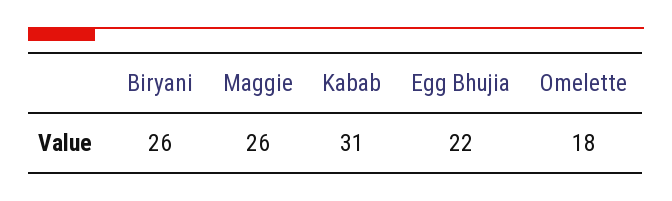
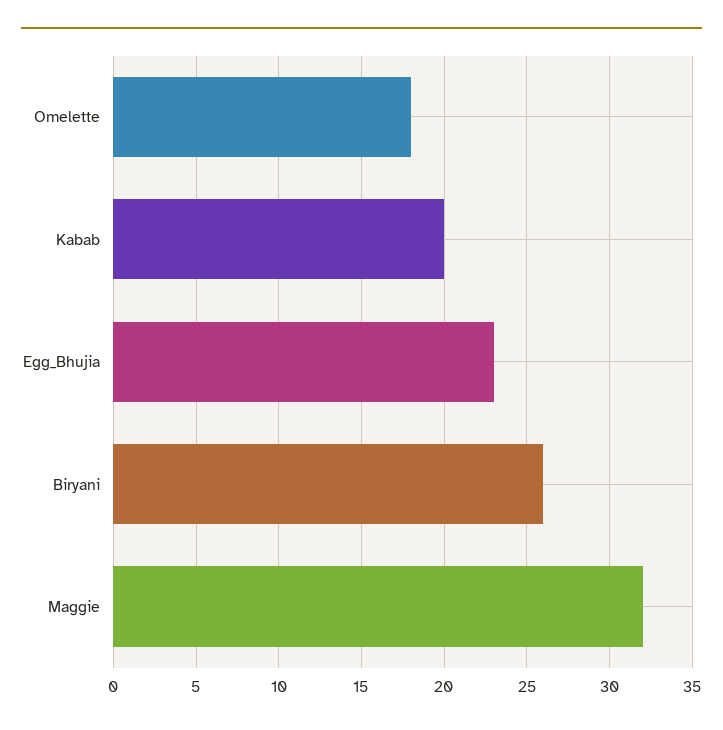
Maggie: 26 -> 32
Kabab: 31 -> 20
Egg Bhujia: 22 -> 23

